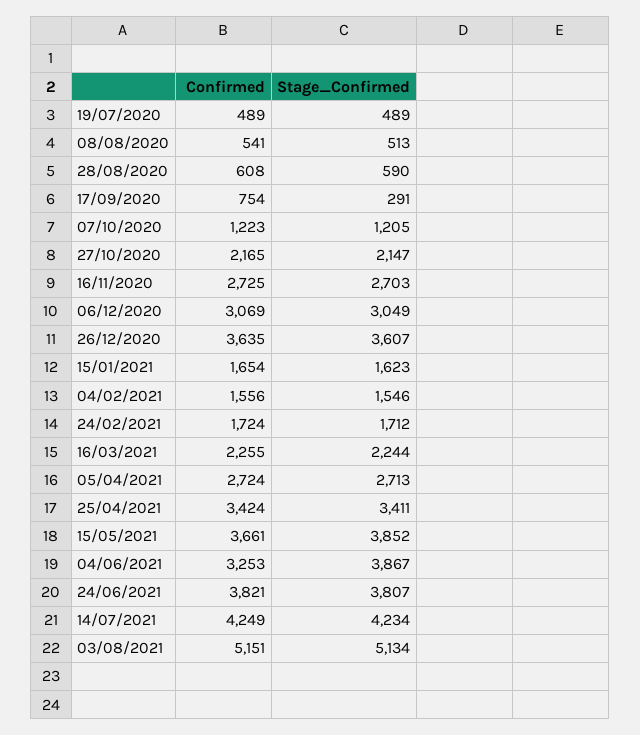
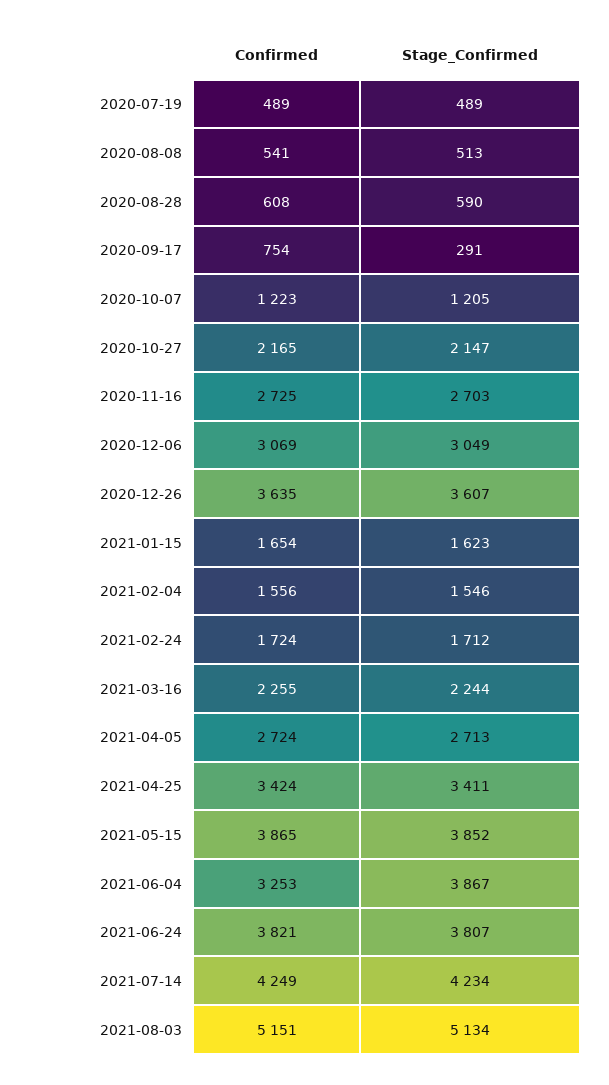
Confirmed, 15/05/2021: 3661 -> 3865

